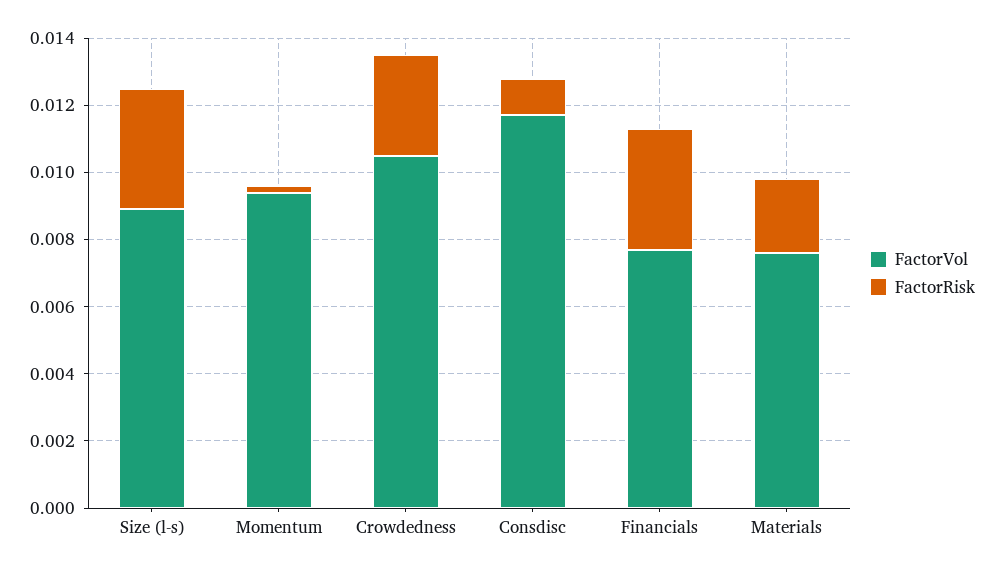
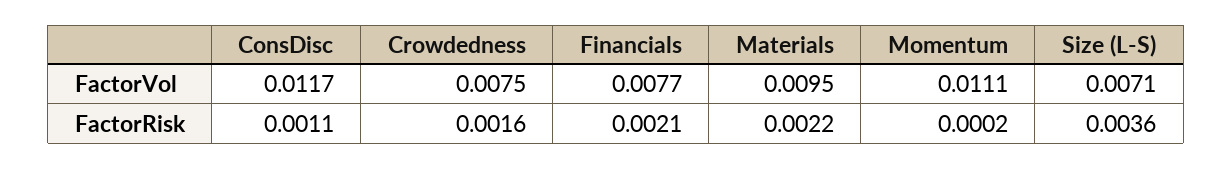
FactorVol, Size (l-s): 0.009 -> 0.0071
FactorVol, Momentum: 0.0095 -> 0.0111
FactorVol, Crowdedness: 0.0105 -> 0.0075
FactorRisk, Crowdedness: 0.003 -> 0.0016
FactorRisk, Financials: 0.0035 -> 0.0021
FactorVol, Materials: 0.0075 -> 0.0095

